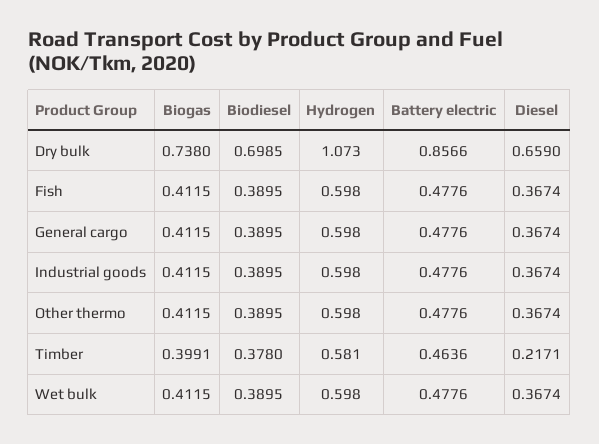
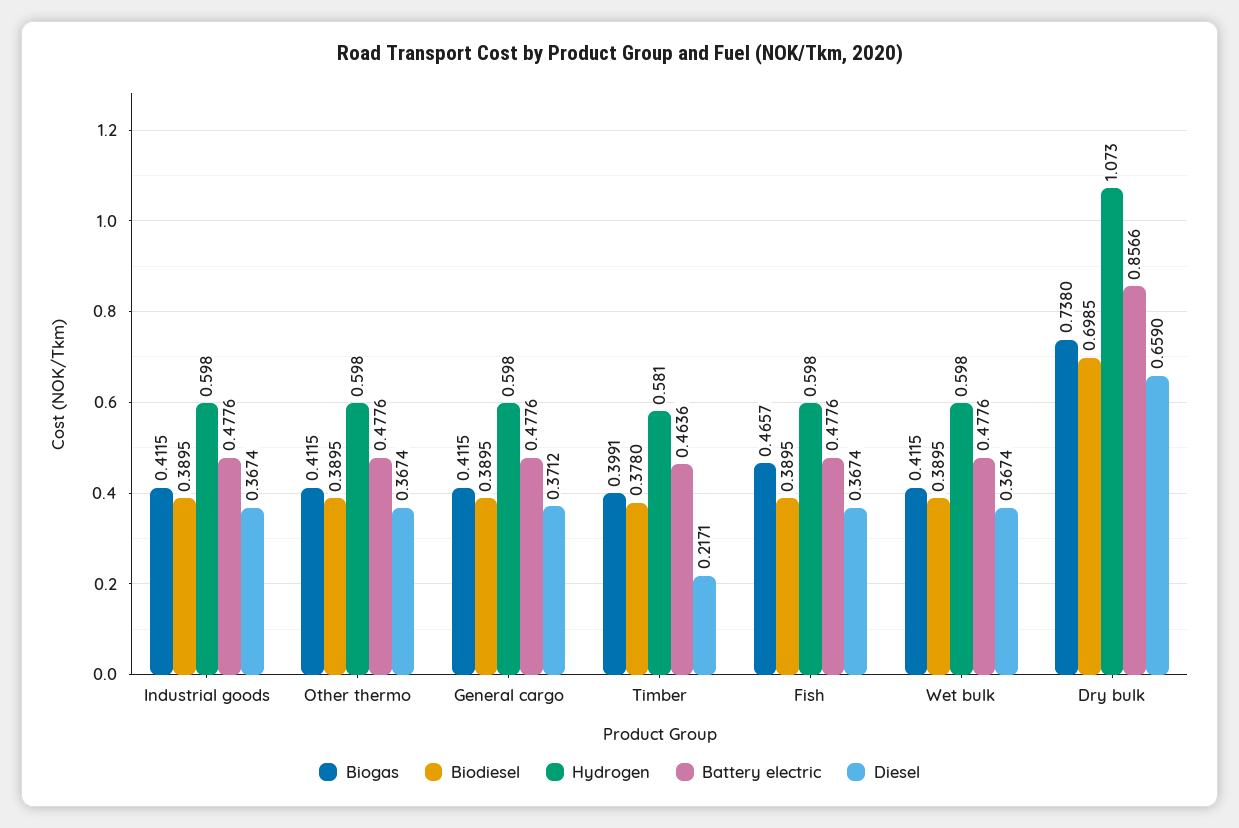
Biogas, Fish: 0.4115 -> 0.4657
Diesel, General cargo: 0.3674 -> 0.3712

